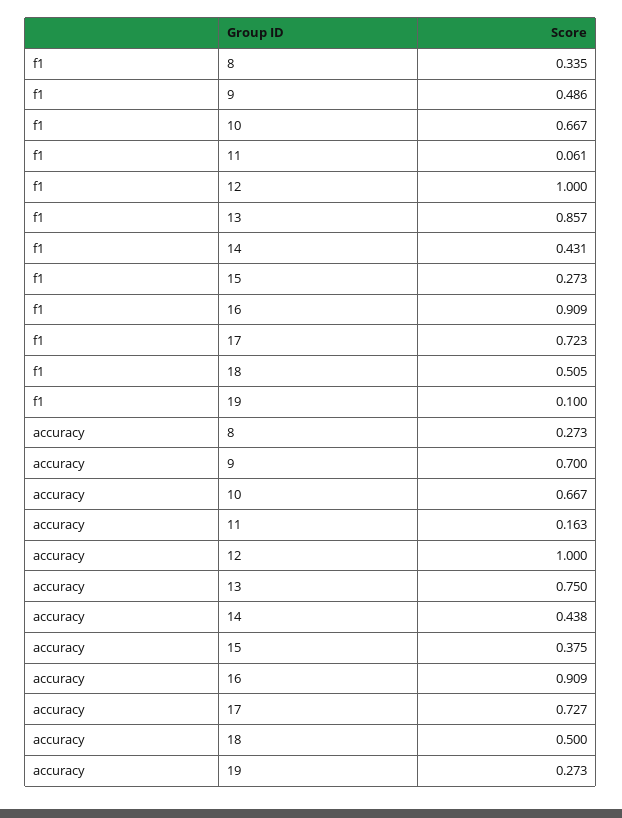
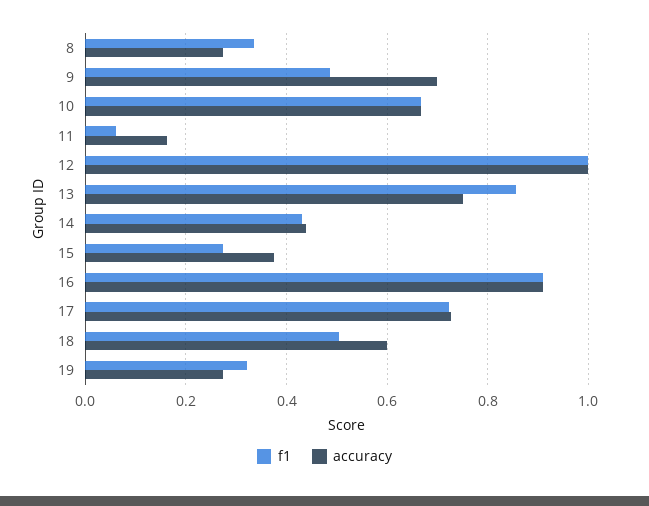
f1, 19: 0.1 -> 0.32
accuracy, 18: 0.5 -> 0.6

